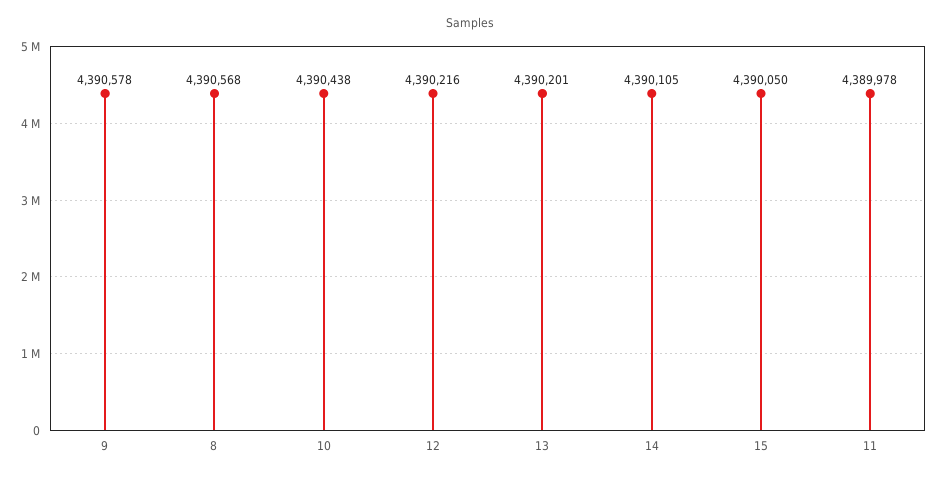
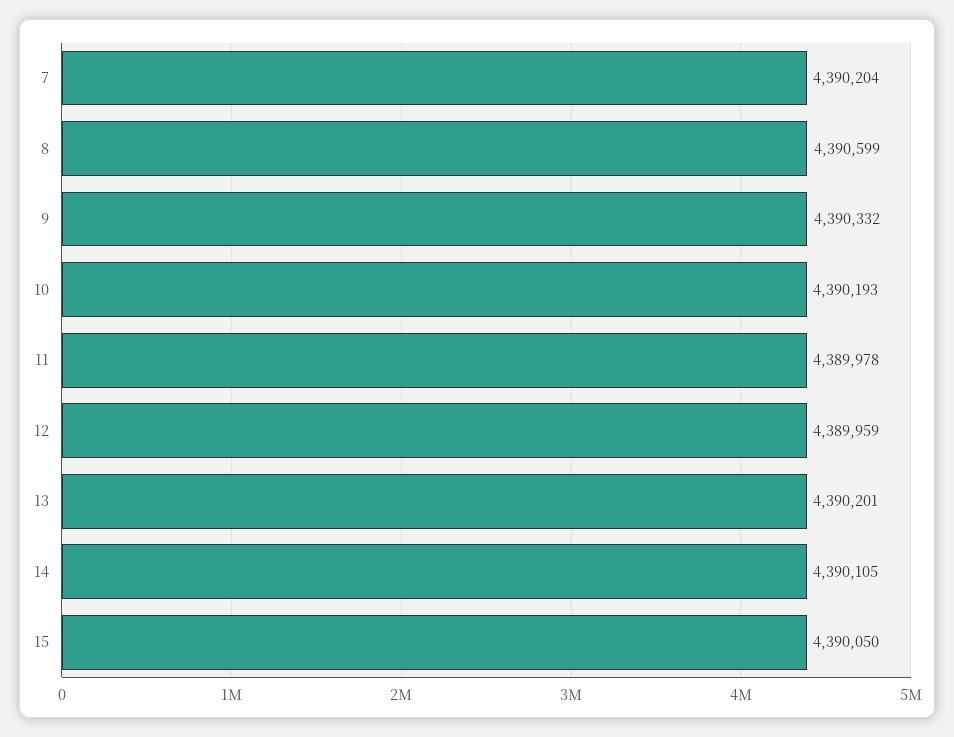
9: 4390578 -> 4390332
8: 4390568 -> 4390599
10: 4390438 -> 4390193
12: 4390216 -> 4389959
7: none -> 4390204

